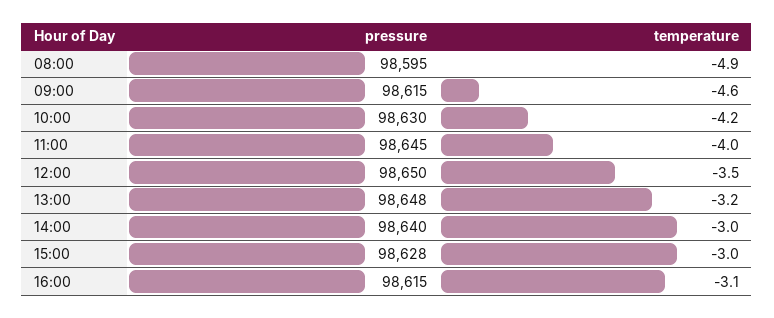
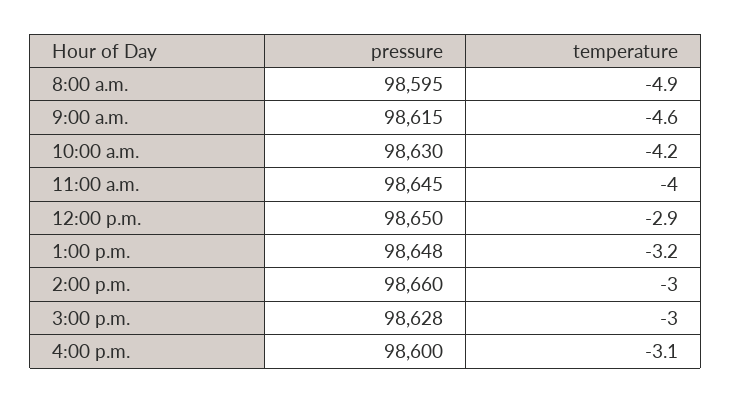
temperature, 12:00: -3.5 -> -2.9
pressure, 14:00: 98640 -> 98660
pressure, 16:00: 98615 -> 98600

